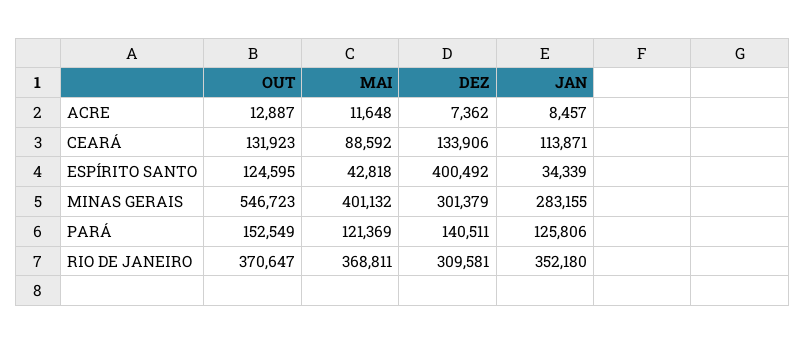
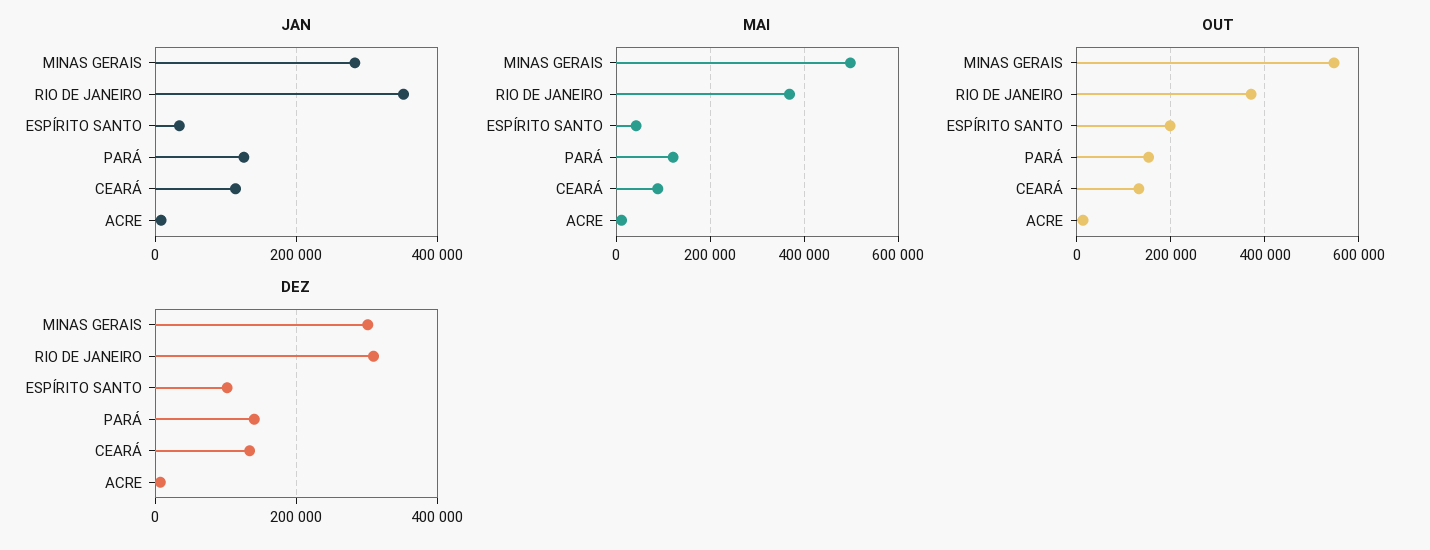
OUT, ESPÍRITO SANTO: 124595 -> 200000
DEZ, ESPÍRITO SANTO: 400492 -> 100000
MAI, MINAS GERAIS: 401132 -> 500000

